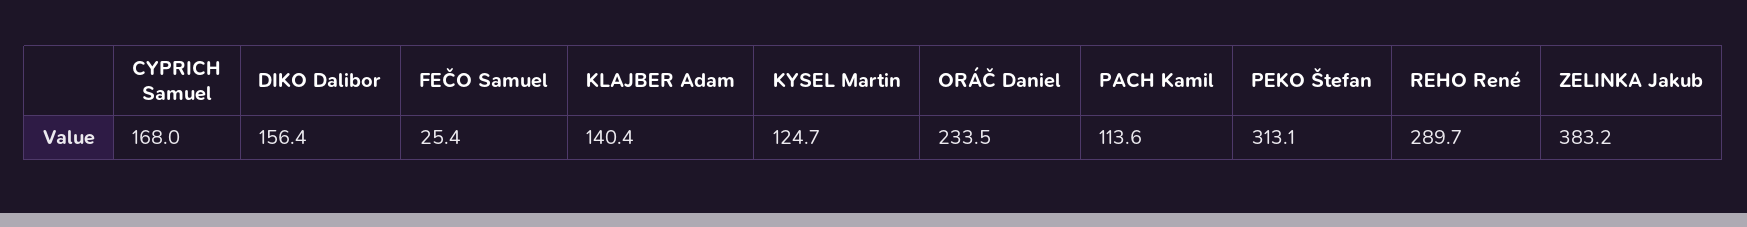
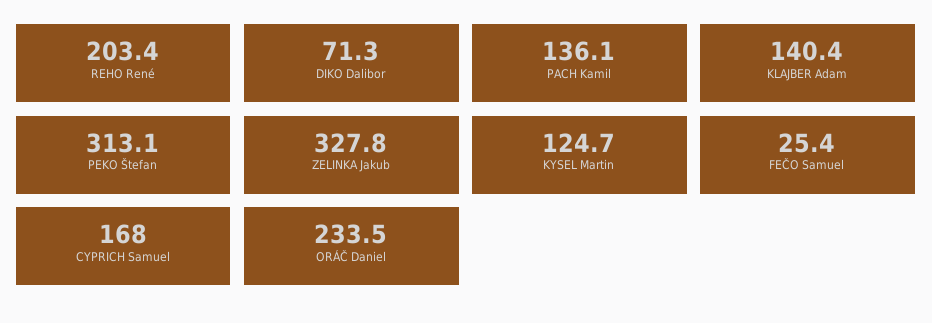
DIKO Dalibor: 156.4 -> 71.3
PACH Kamil: 113.6 -> 136.1
REHO René: 289.7 -> 203.4
ZELINKA Jakub: 383.2 -> 327.8

